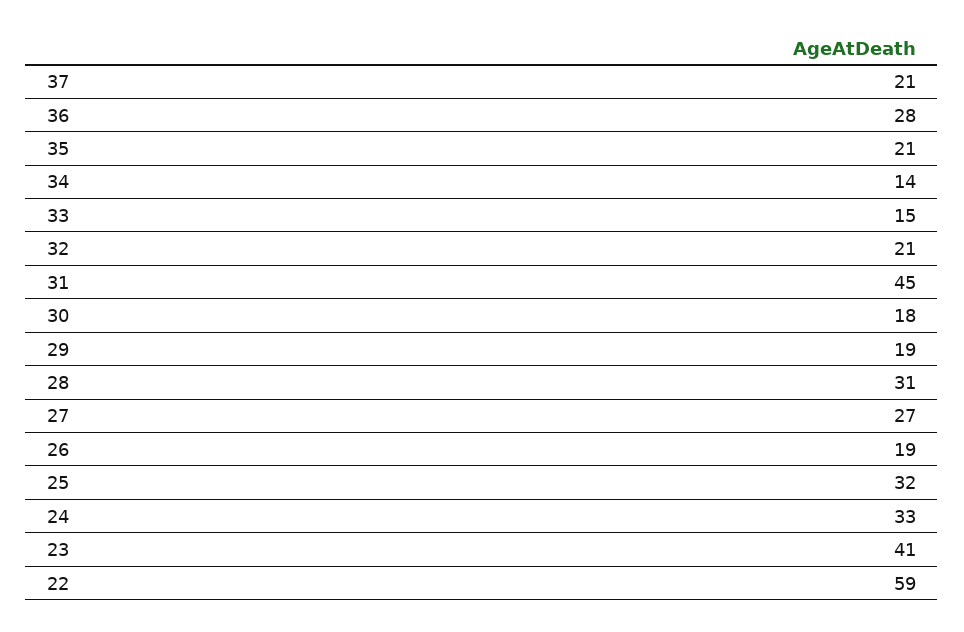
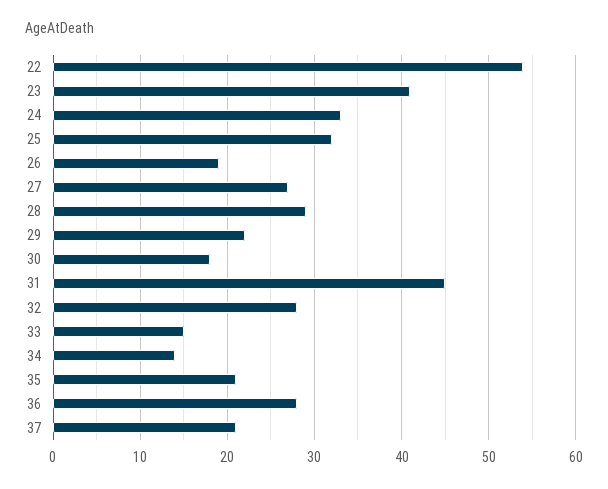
32: 21 -> 28
29: 19 -> 22
28: 31 -> 29
22: 59 -> 54

